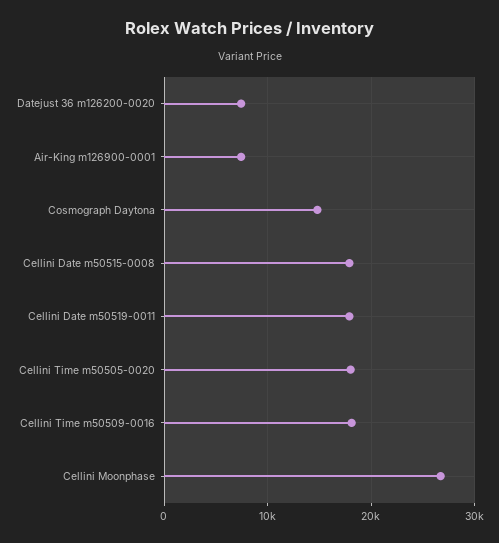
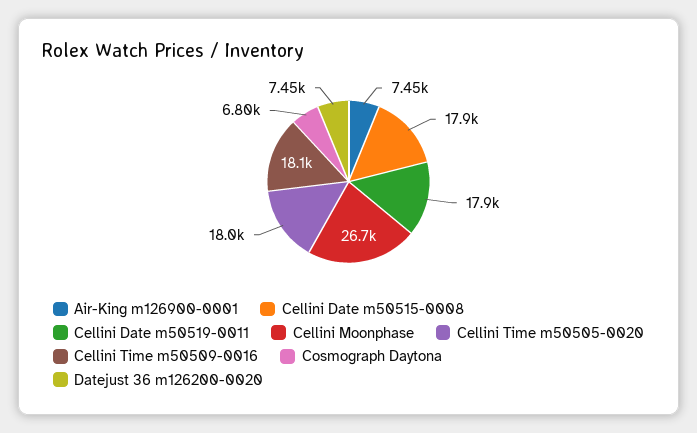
Cosmograph Daytona: 15000 -> 6800

